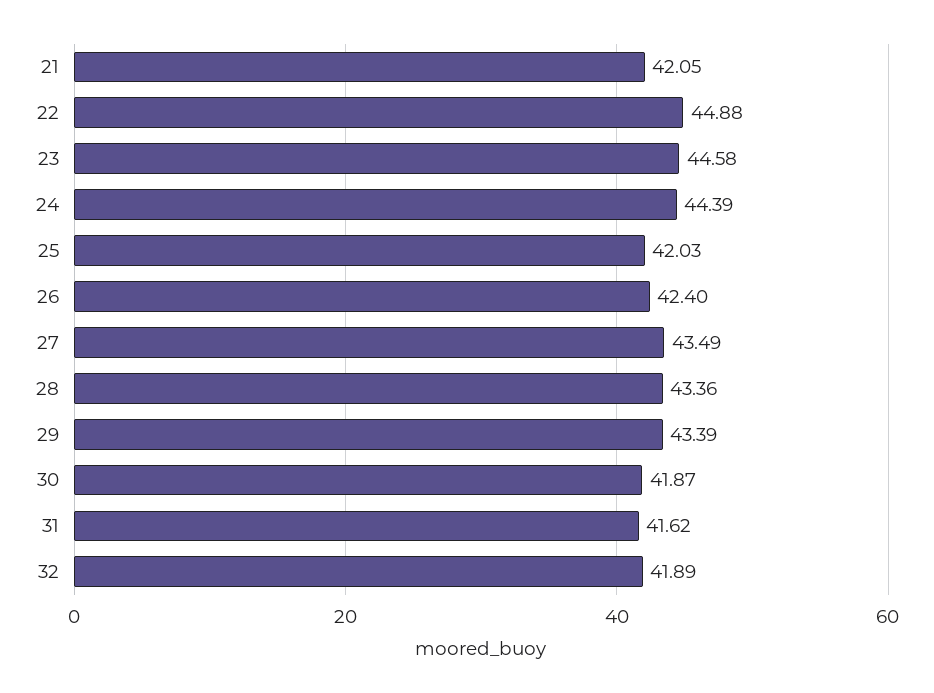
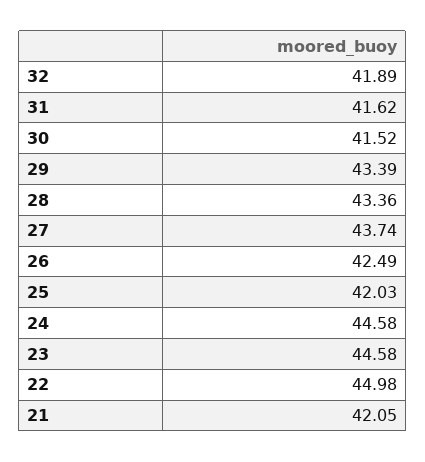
22: 44.88 -> 44.98
24: 44.39 -> 44.58
26: 42.4 -> 42.49
27: 43.49 -> 43.74
30: 41.87 -> 41.52

